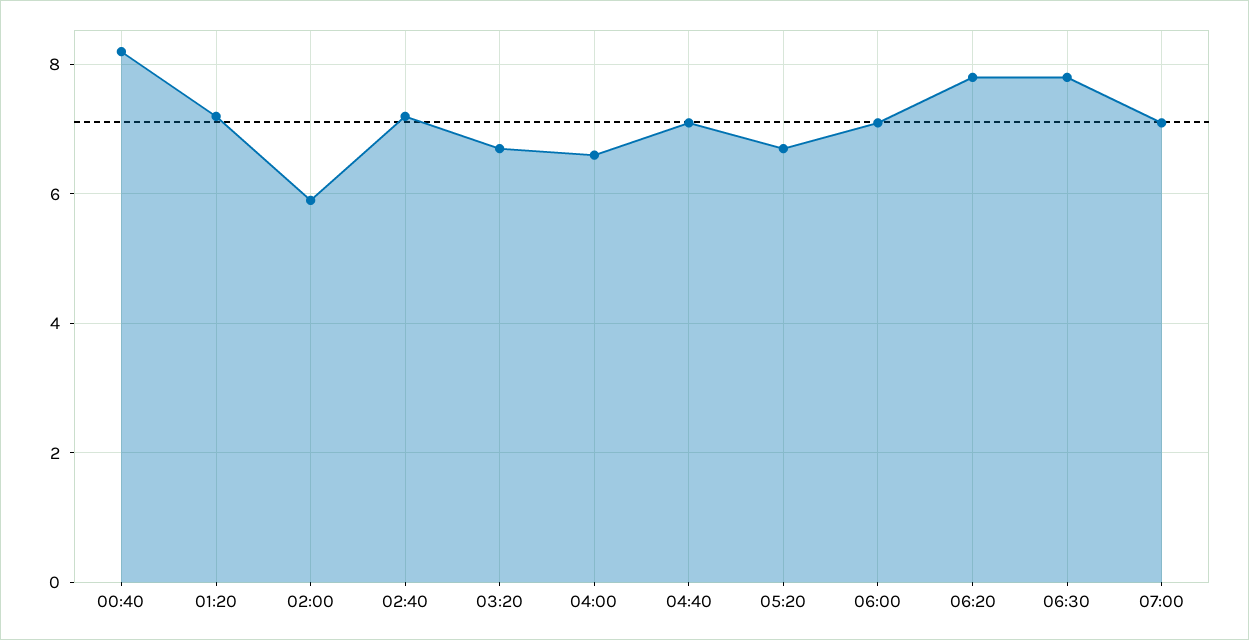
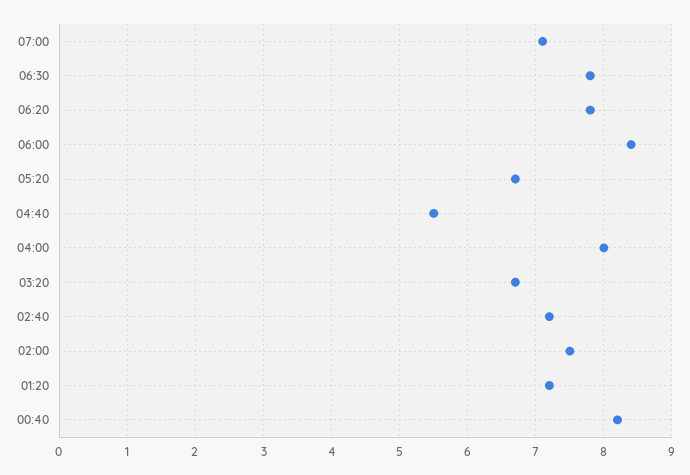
02:00: 6 -> 7.5
04:00: 6.5 -> 8
04:40: 7 -> 5.5
06:00: 7 -> 8.4

